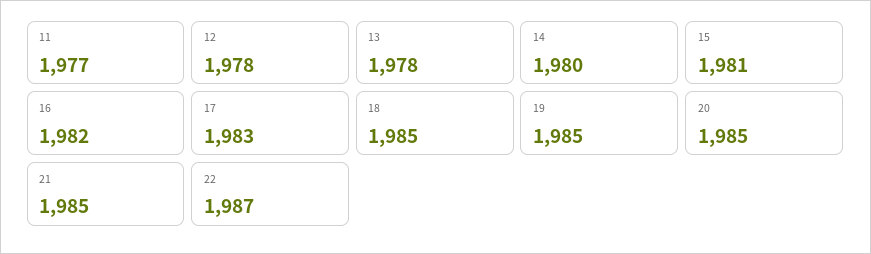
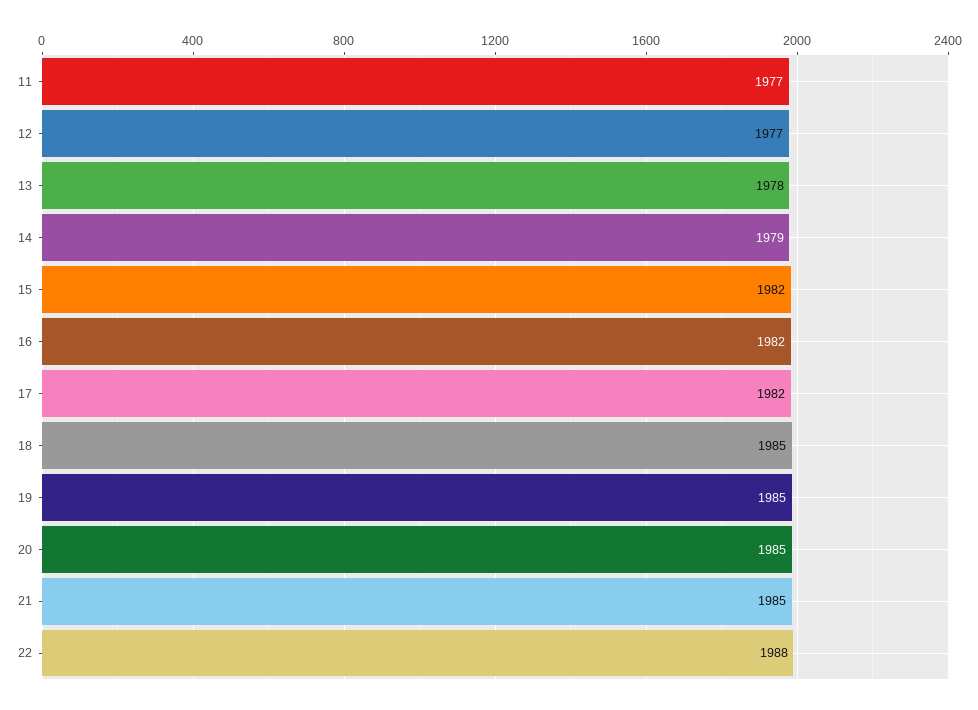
12: 1978 -> 1977
14: 1980 -> 1979
15: 1981 -> 1982
17: 1983 -> 1982
22: 1987 -> 1988

